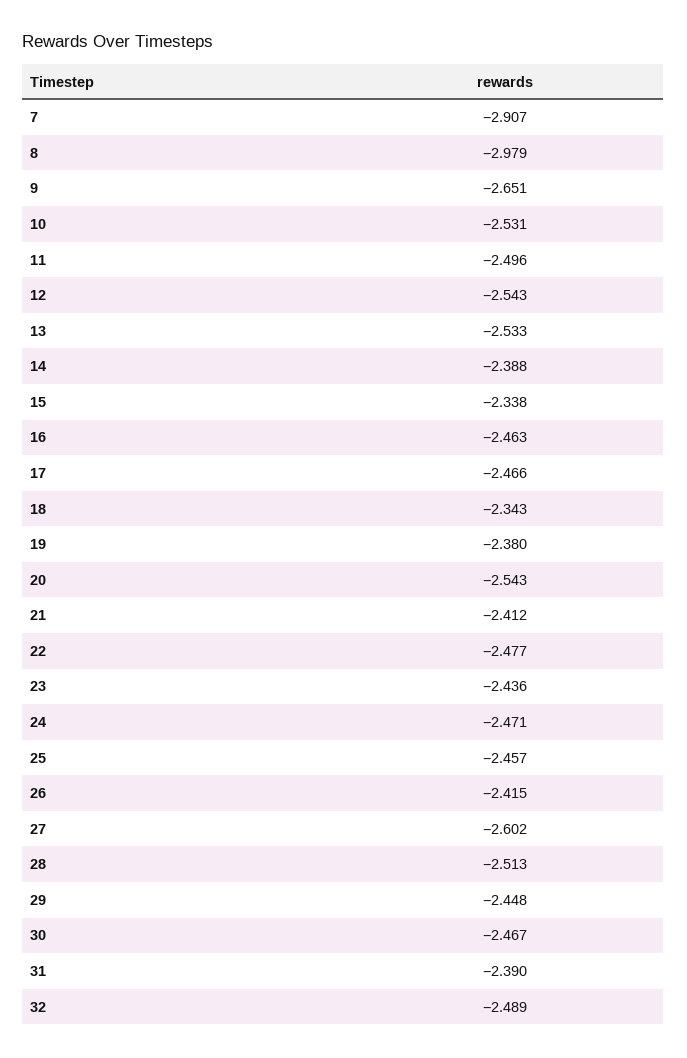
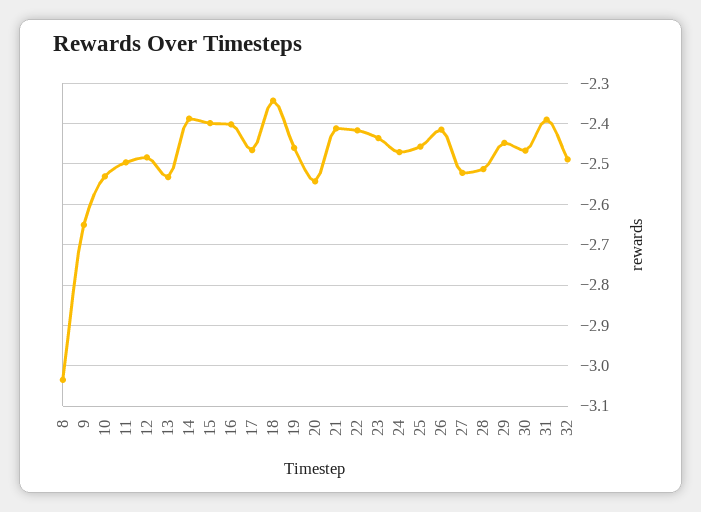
7: -2.907 -> none
8: -2.979 -> -3.04
12: -2.543 -> -2.48
15: -2.338 -> -2.4
16: -2.463 -> -2.4
19: -2.38 -> -2.46
22: -2.477 -> -2.42
27: -2.602 -> -2.52

